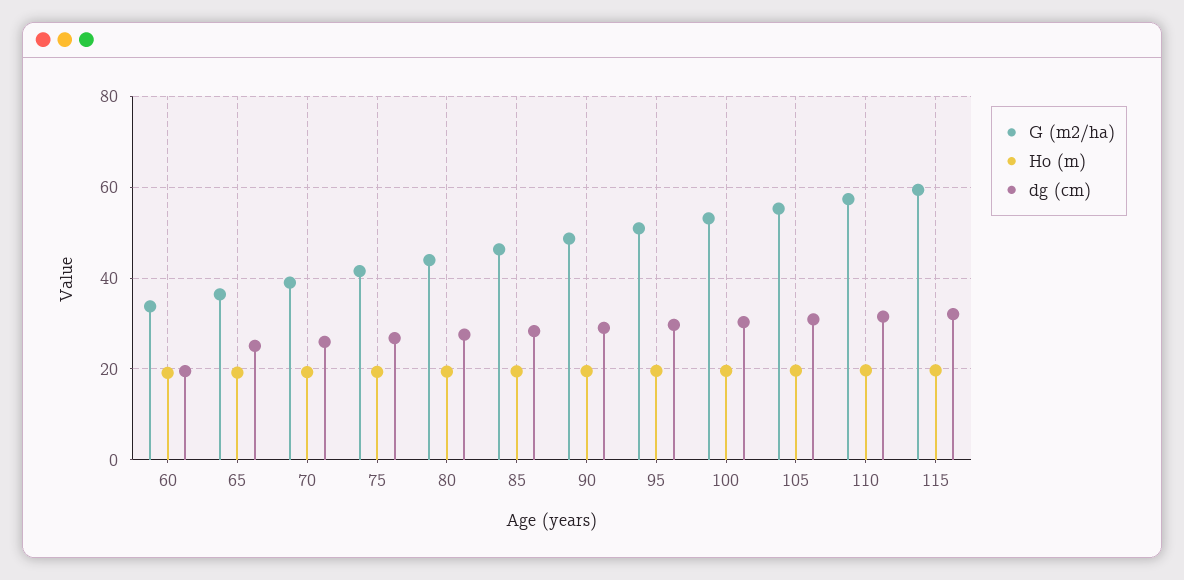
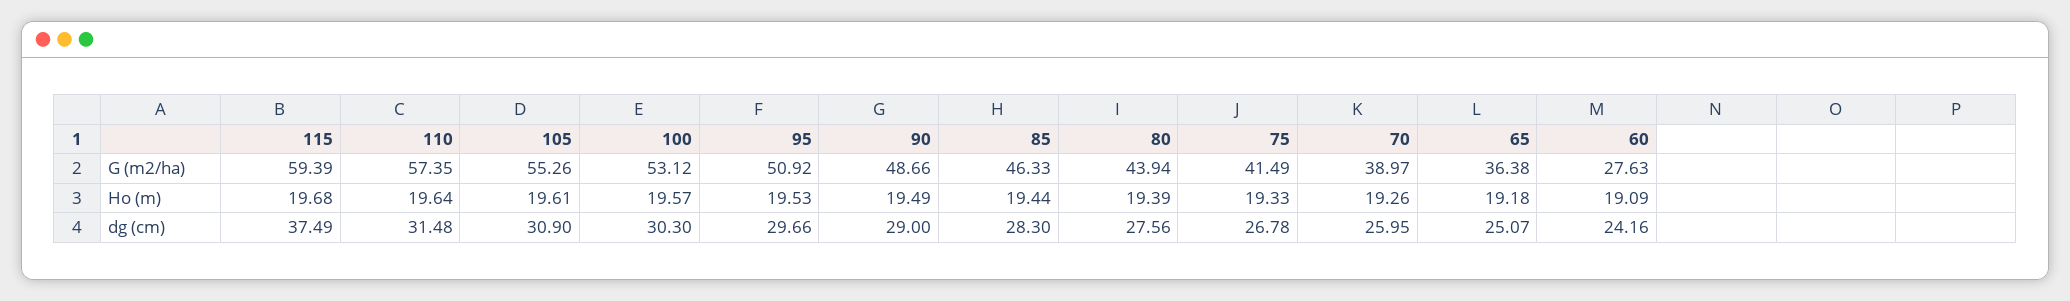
G (m2/ha), 60: 34 -> 27.63
dg (cm), 60: 20 -> 24.16
dg (cm), 115: 32 -> 37.49

